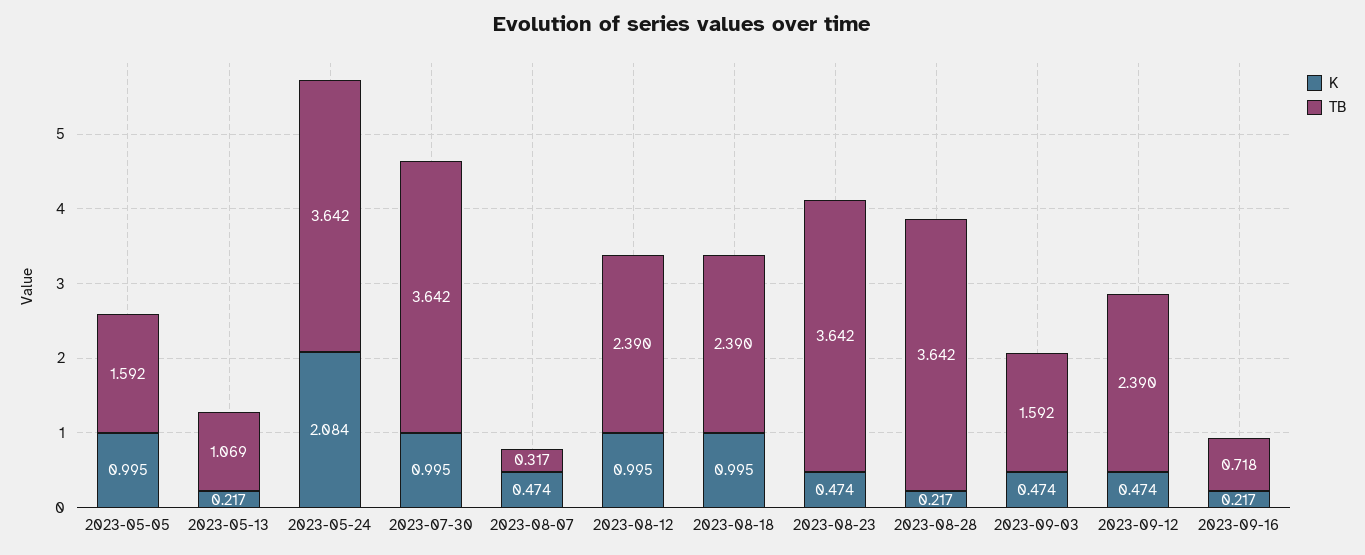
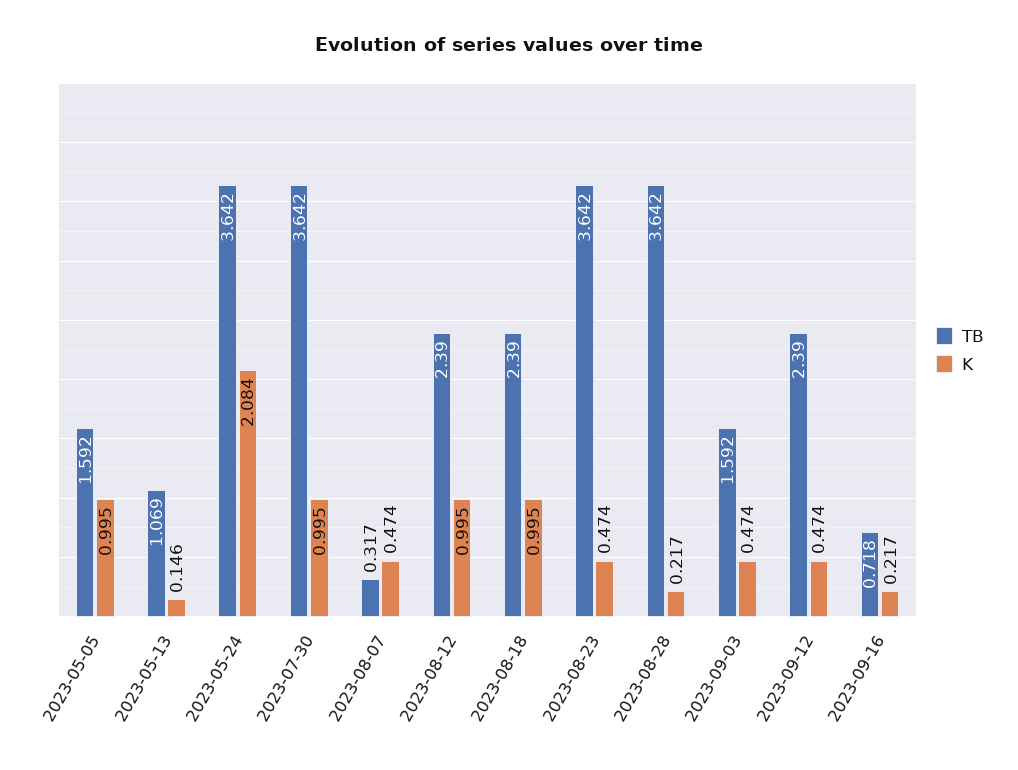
K, 2023-05-13: 0.217 -> 0.146

